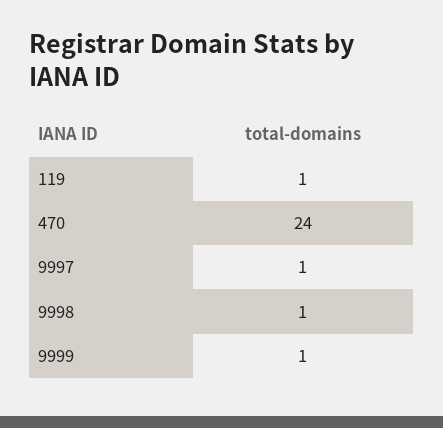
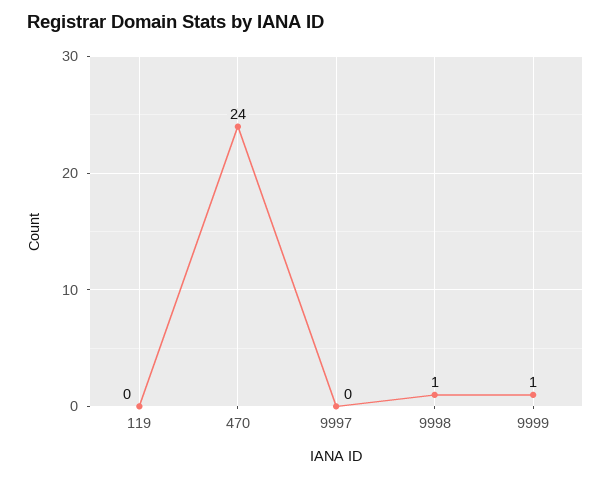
119: 1 -> 0
9997: 1 -> 0

